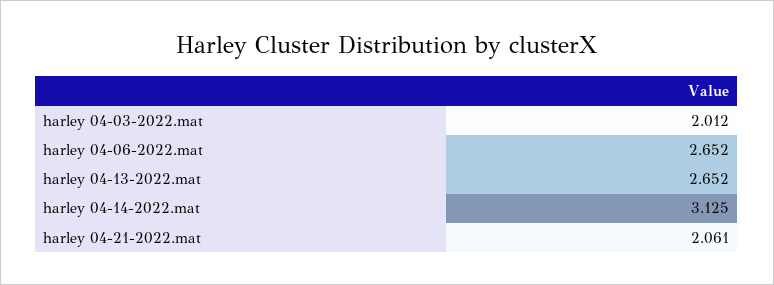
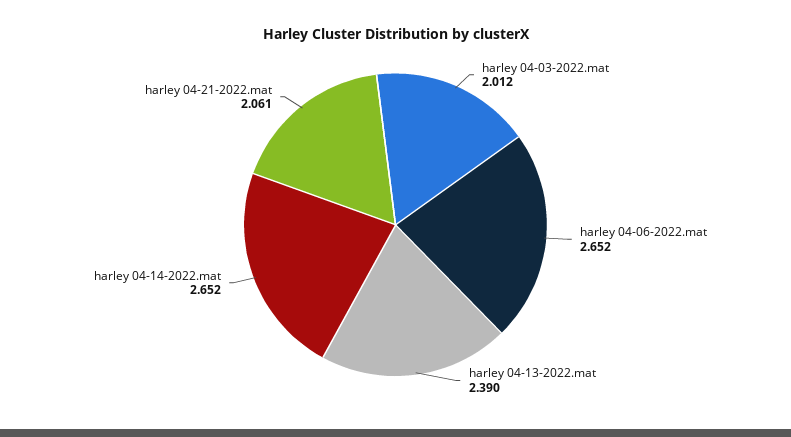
harley 04-13-2022.mat: 2.652 -> 2.39
harley 04-14-2022.mat: 3.125 -> 2.652

